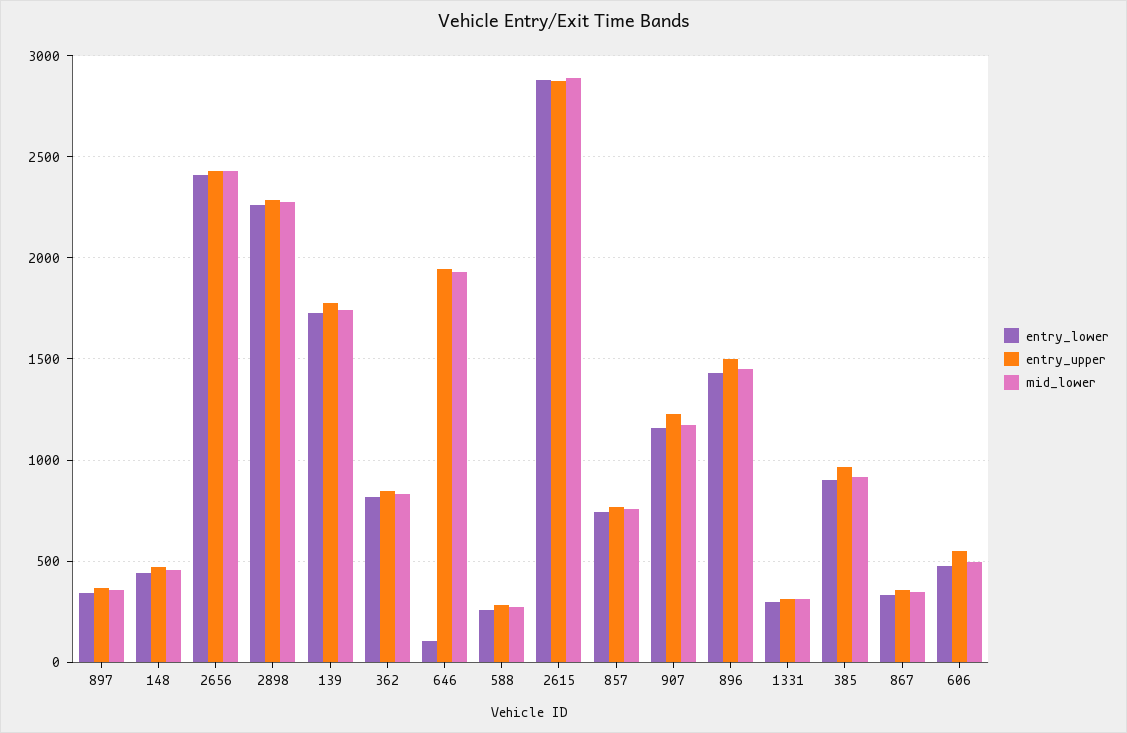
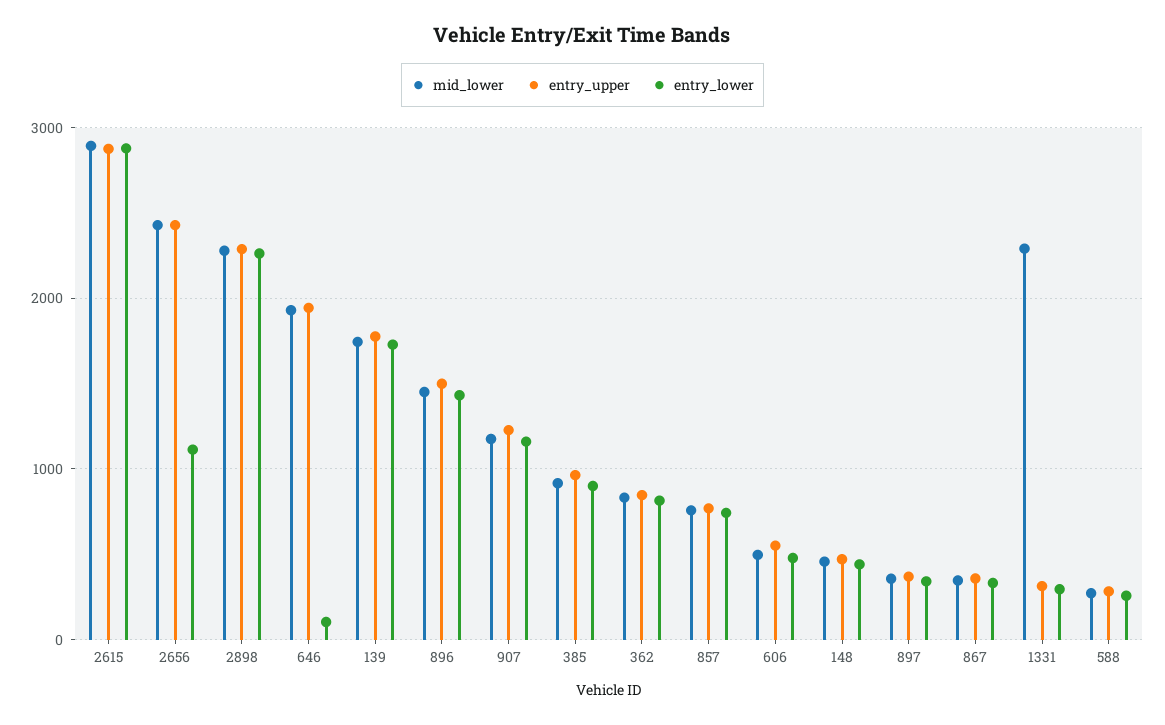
entry_lower, 2656: 2400 -> 1100
mid_lower, 1331: 300 -> 2300

